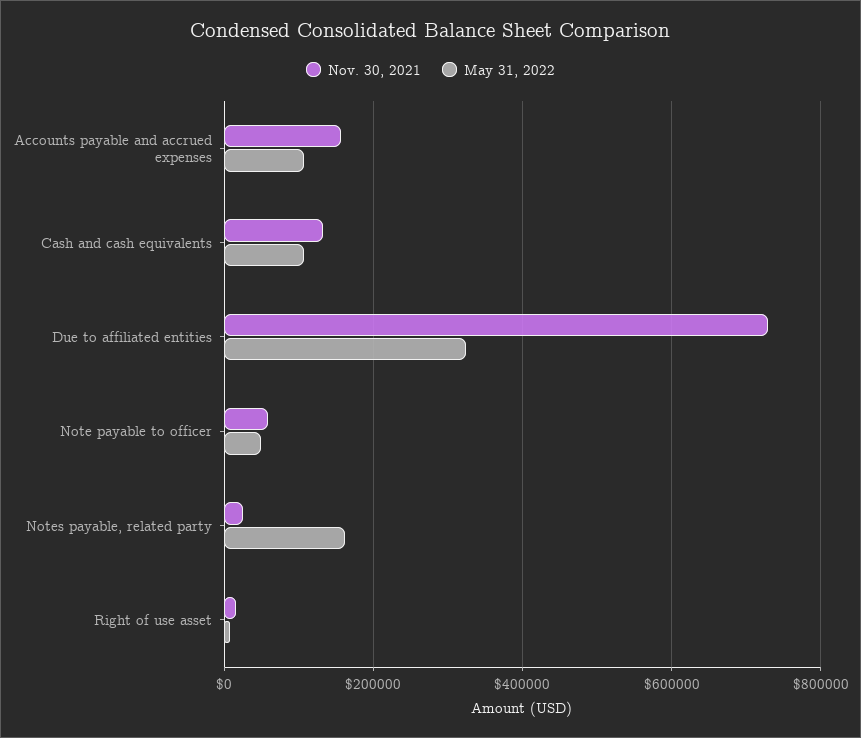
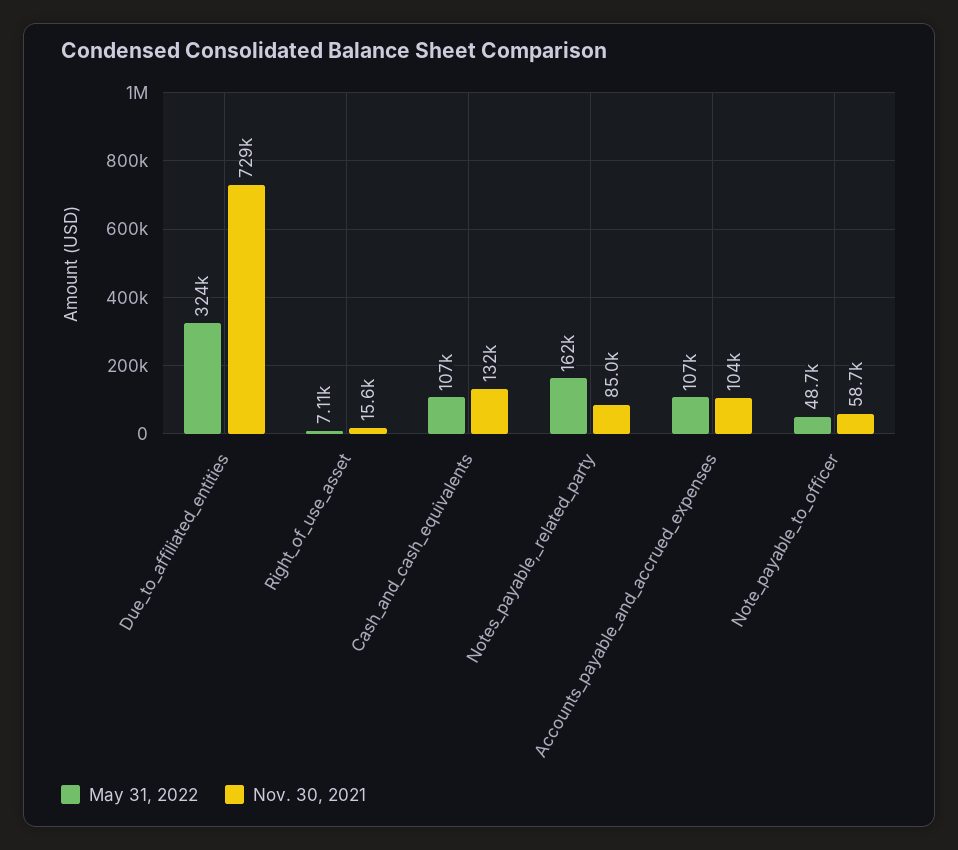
Nov. 30, 2021, Accounts payable and accrued expenses: 160000 -> 104000
Nov. 30, 2021, Notes payable, related party: 20000 -> 85000

